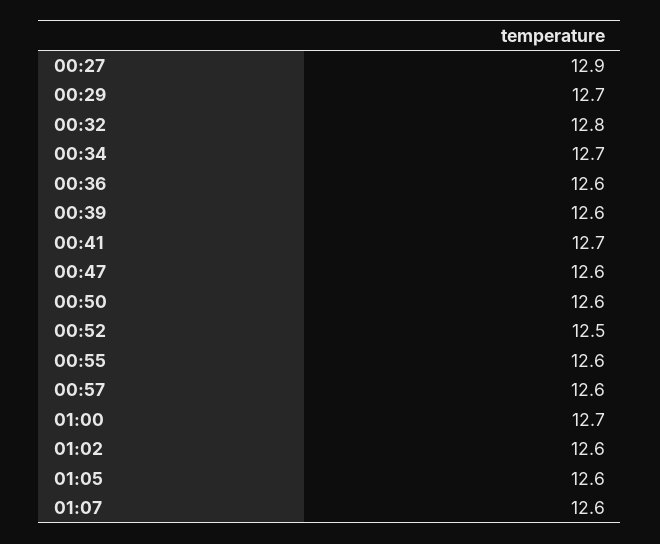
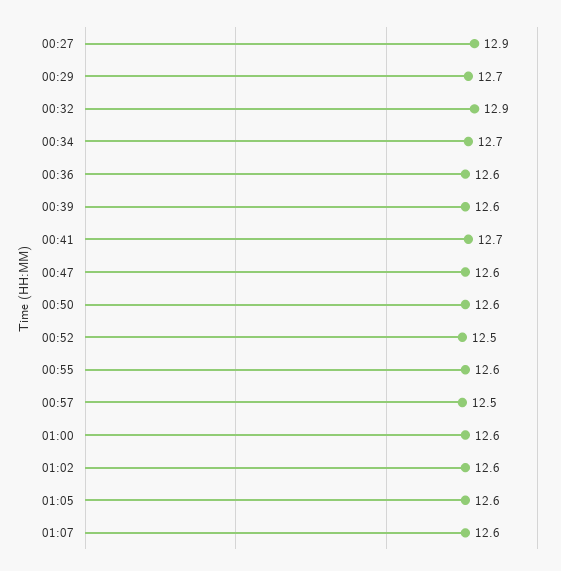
00:32: 12.8 -> 12.9
00:57: 12.6 -> 12.5
01:00: 12.7 -> 12.6

